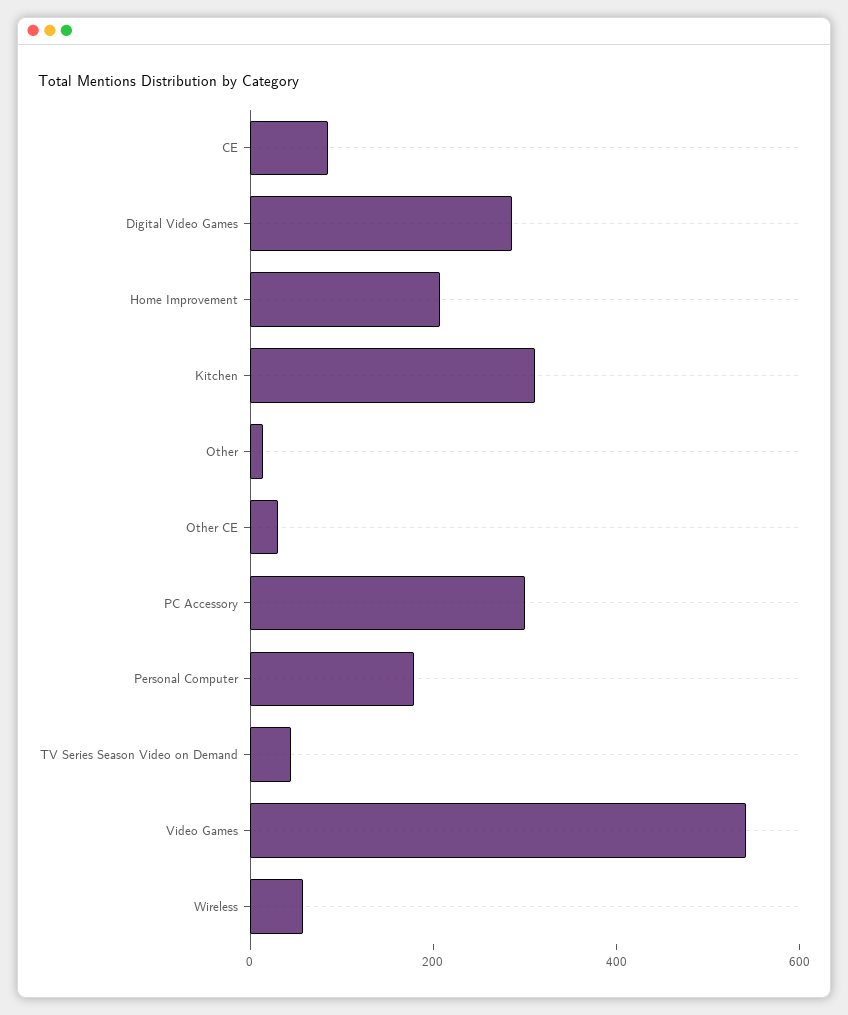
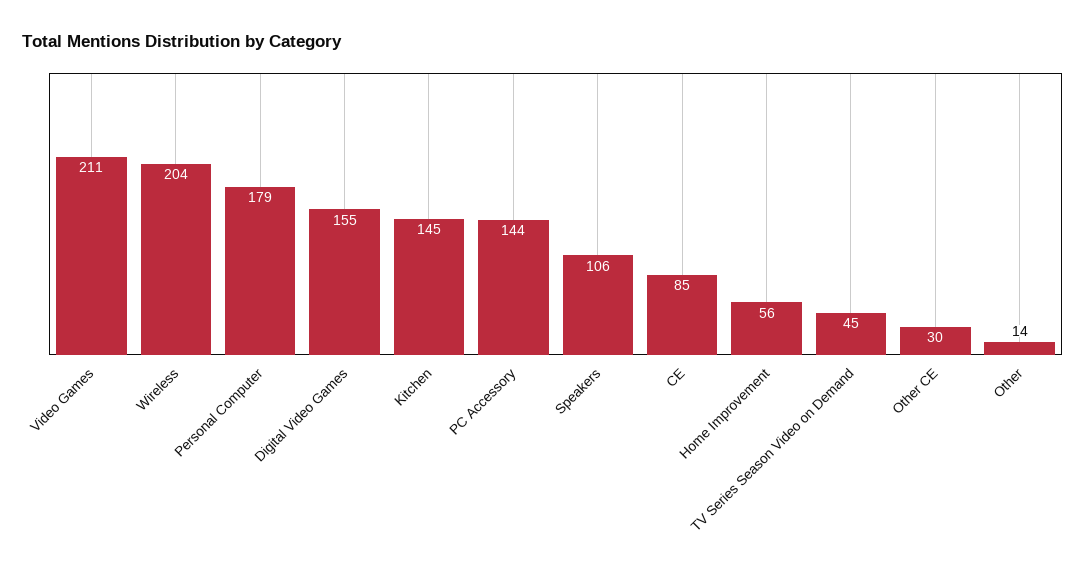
Digital Video Games: 300 -> 155
Home Improvement: 200 -> 56
Kitchen: 300 -> 145
PC Accessory: 300 -> 144
Video Games: 550 -> 211
Wireless: 50 -> 204
Speakers: none -> 106

